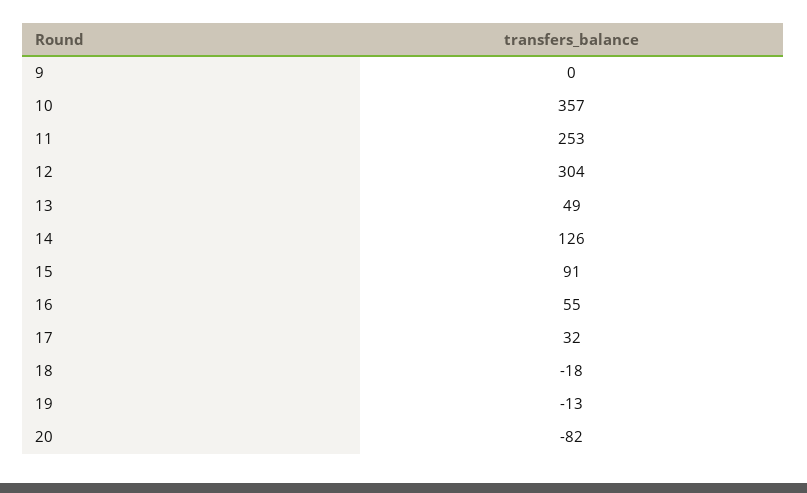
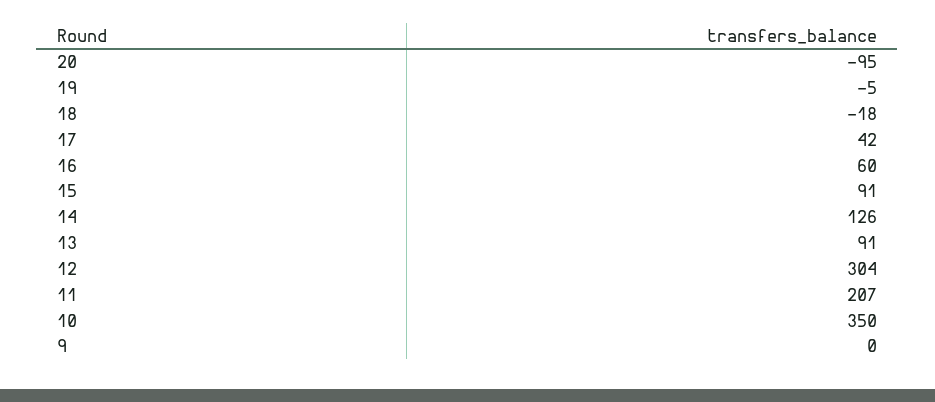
10: 357 -> 350
11: 253 -> 207
13: 49 -> 91
16: 55 -> 60
17: 32 -> 42
19: -13 -> -5
20: -82 -> -95

